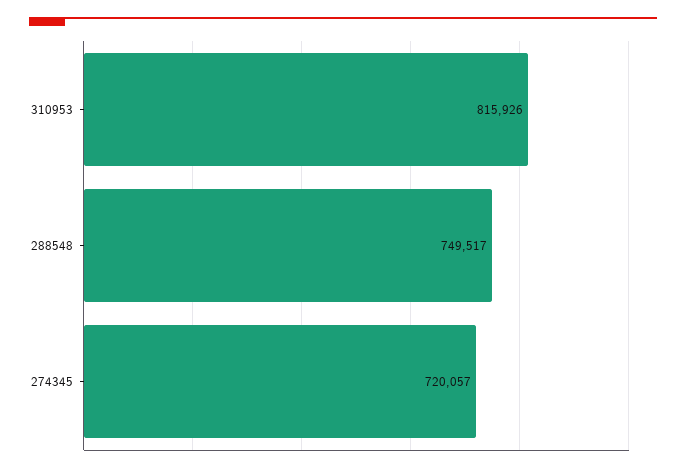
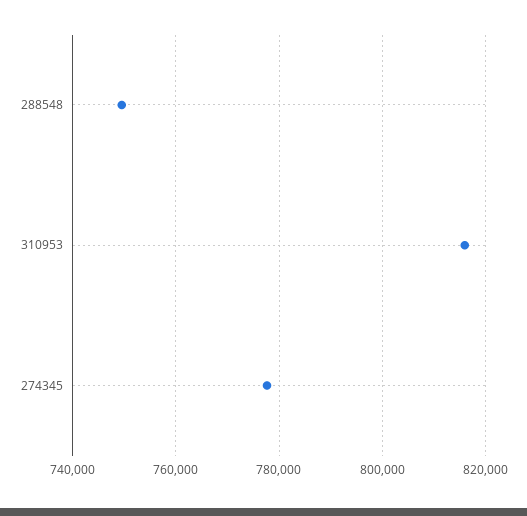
274345: 720057 -> 778000

